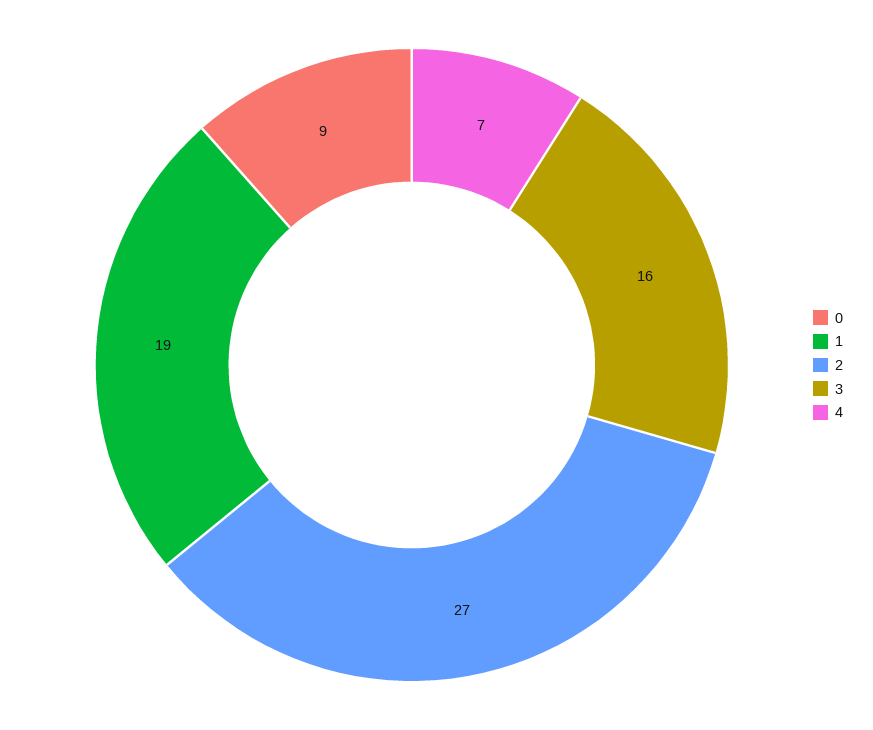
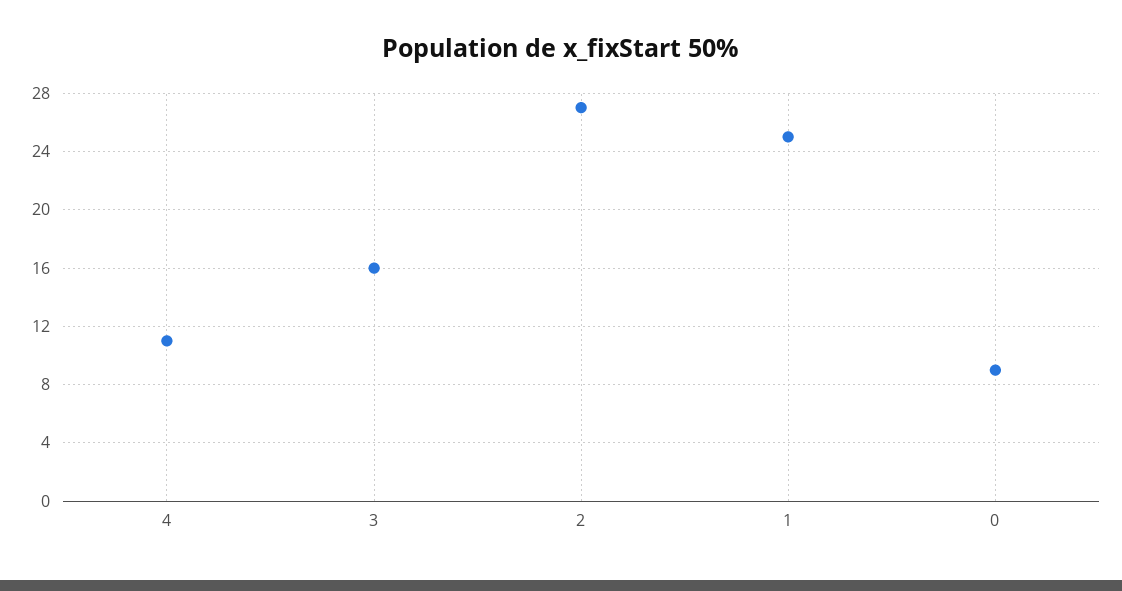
1: 19 -> 25
4: 7 -> 11

